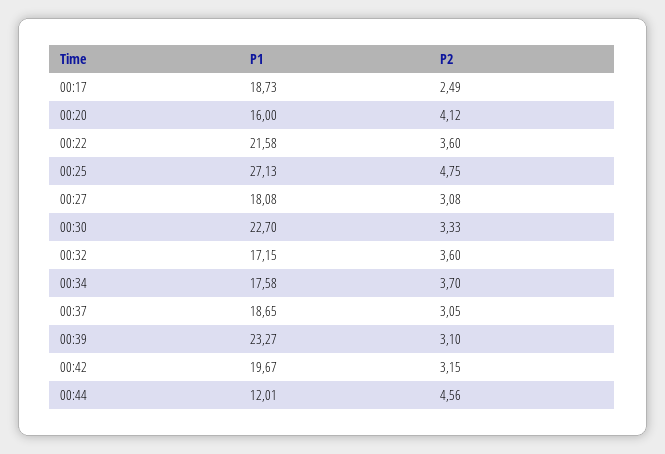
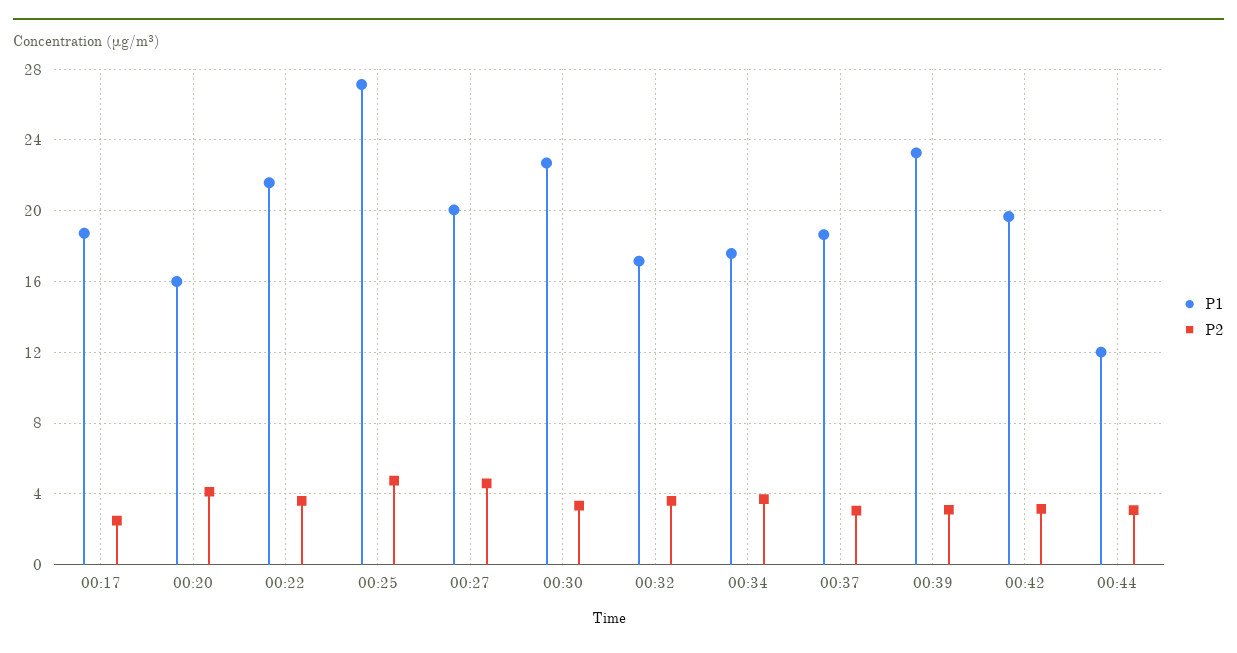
P1, 00:27: 18.08 -> 20
P2, 00:27: 3.08 -> 4.5
P2, 00:44: 4.56 -> 3

